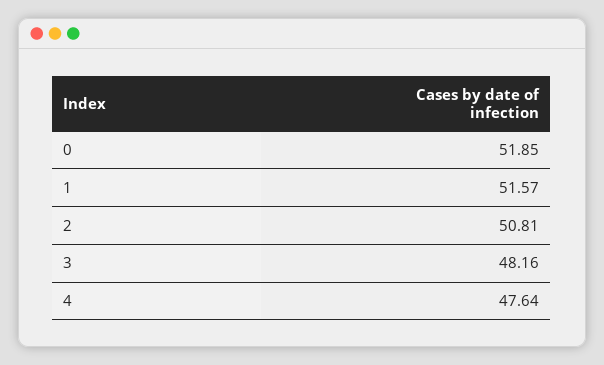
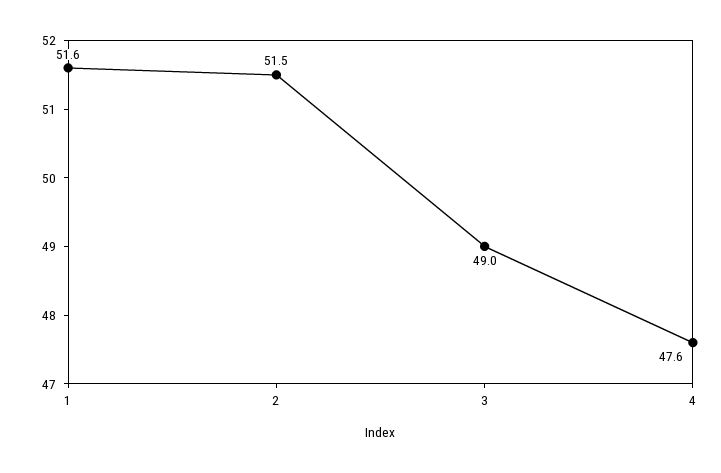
0: 51.85 -> none
2: 50.81 -> 51.5
3: 48.16 -> 49

